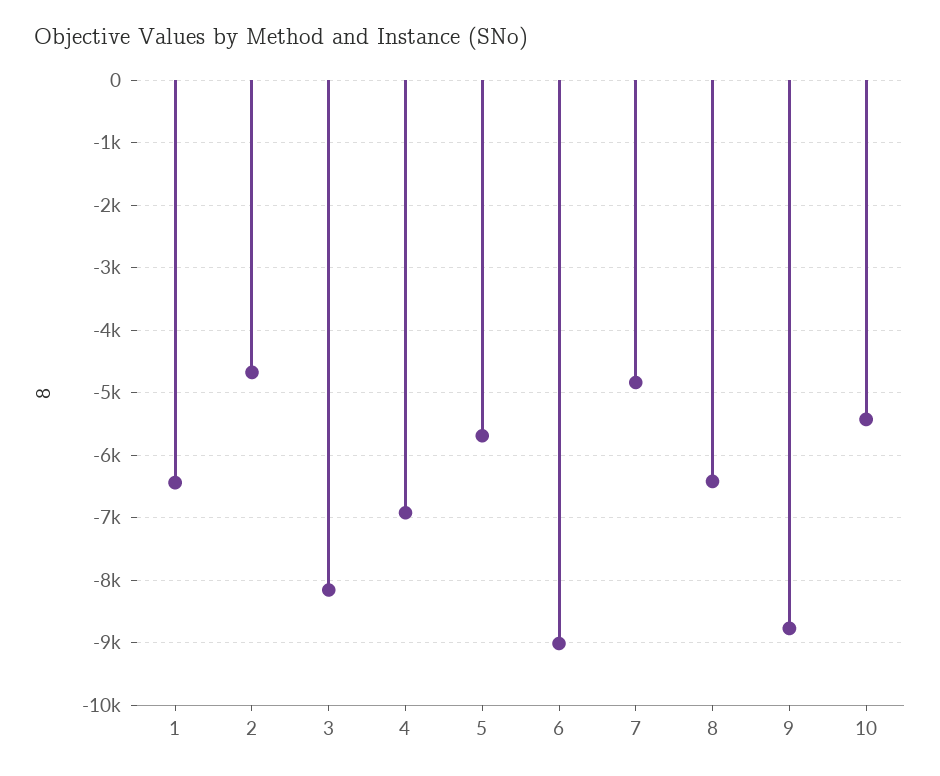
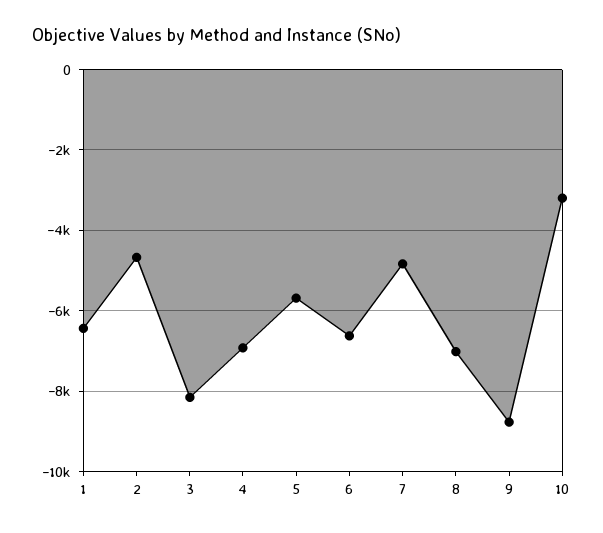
6: -9000 -> -6600
8: -6400 -> -7000
10: -5400 -> -3200

